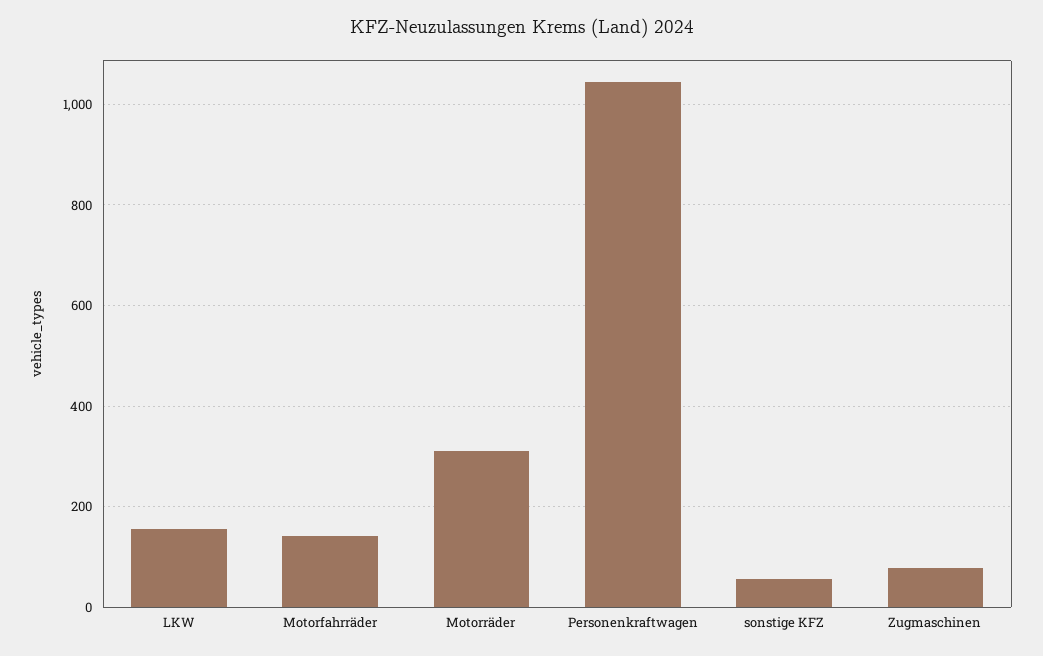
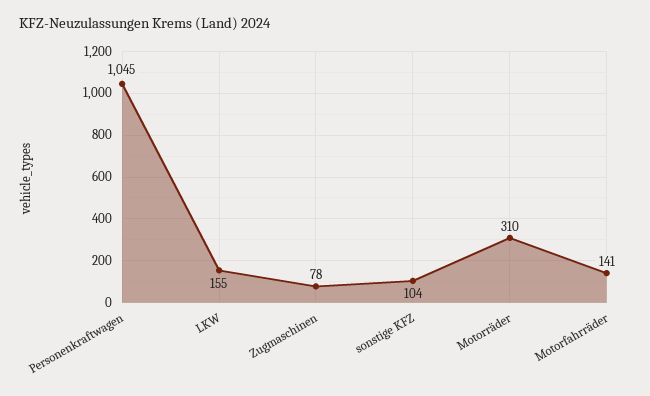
sonstige KFZ: 60 -> 104

